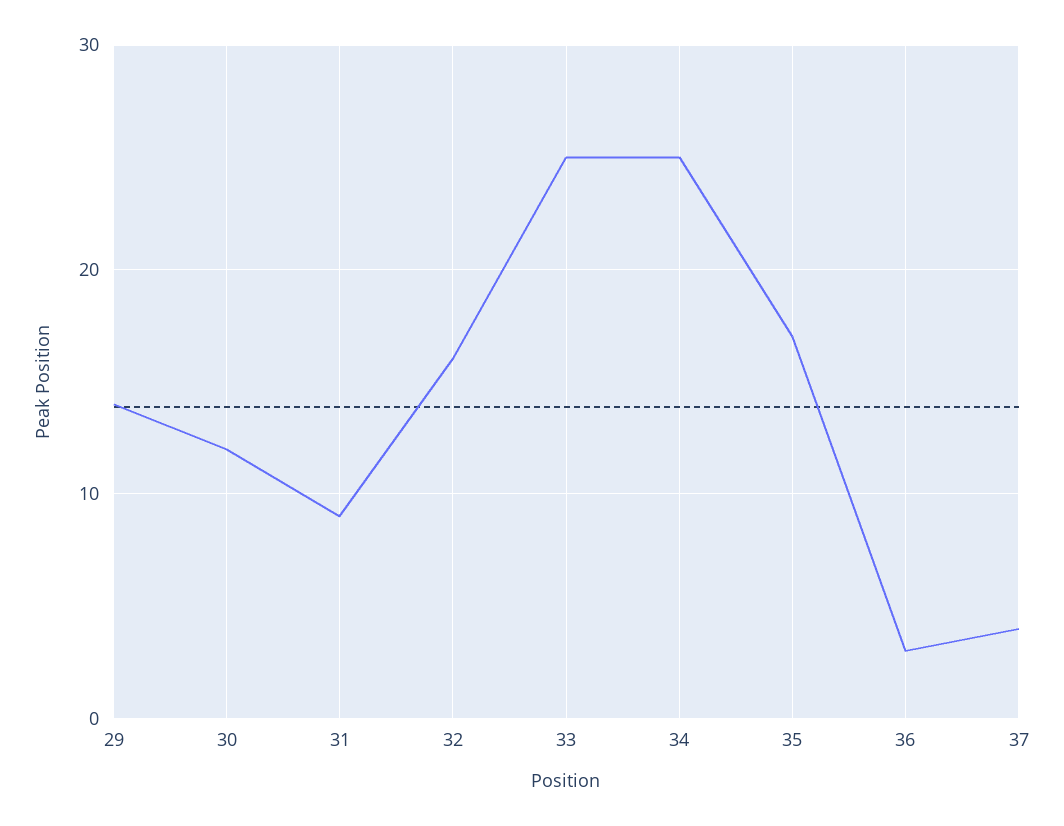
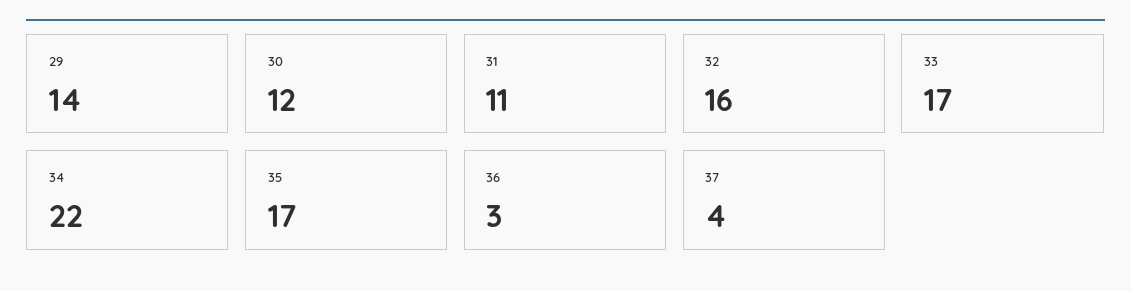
31: 9 -> 11
33: 25 -> 17
34: 25 -> 22

